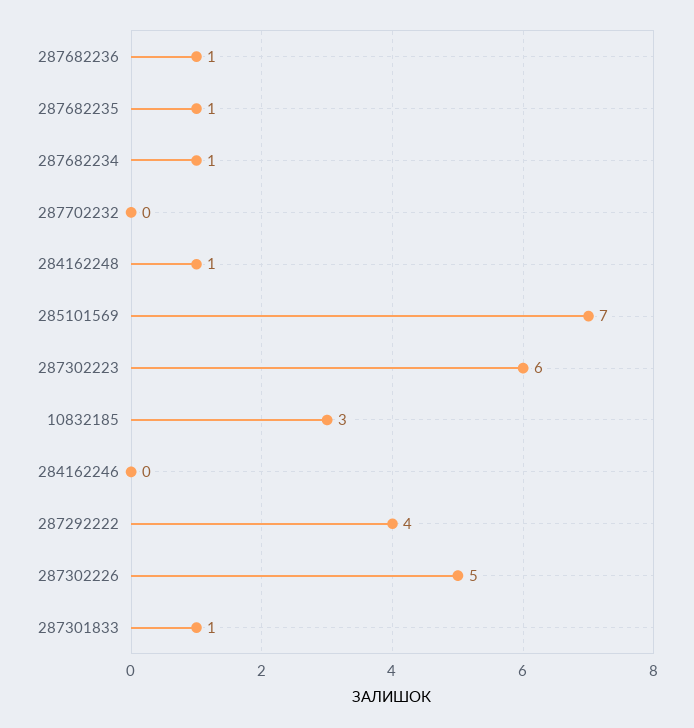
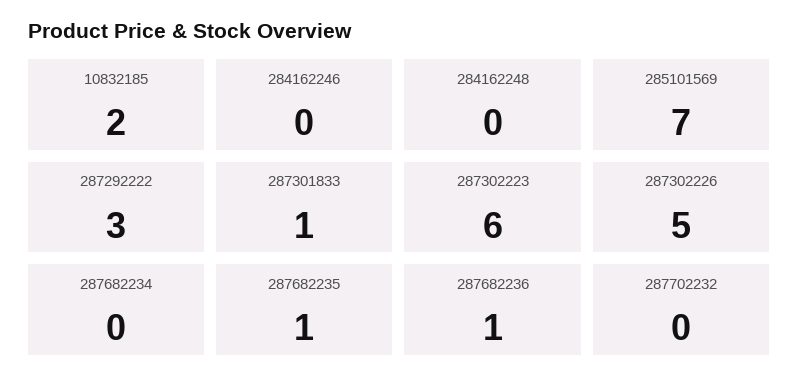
287682234: 1 -> 0
284162248: 1 -> 0
10832185: 3 -> 2
287292222: 4 -> 3

